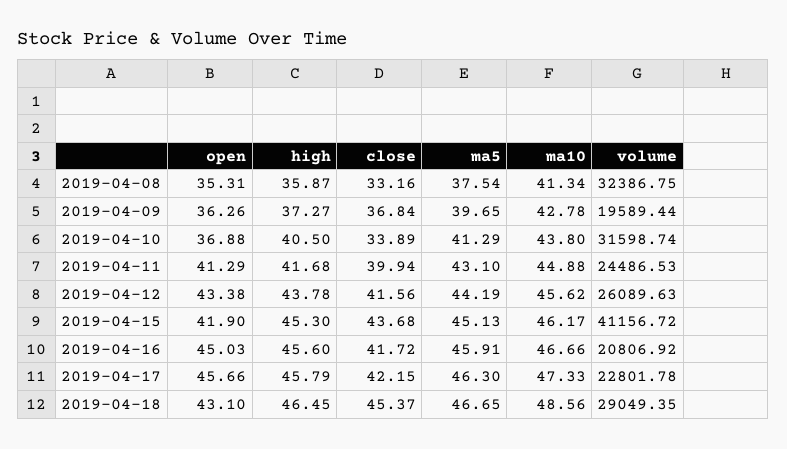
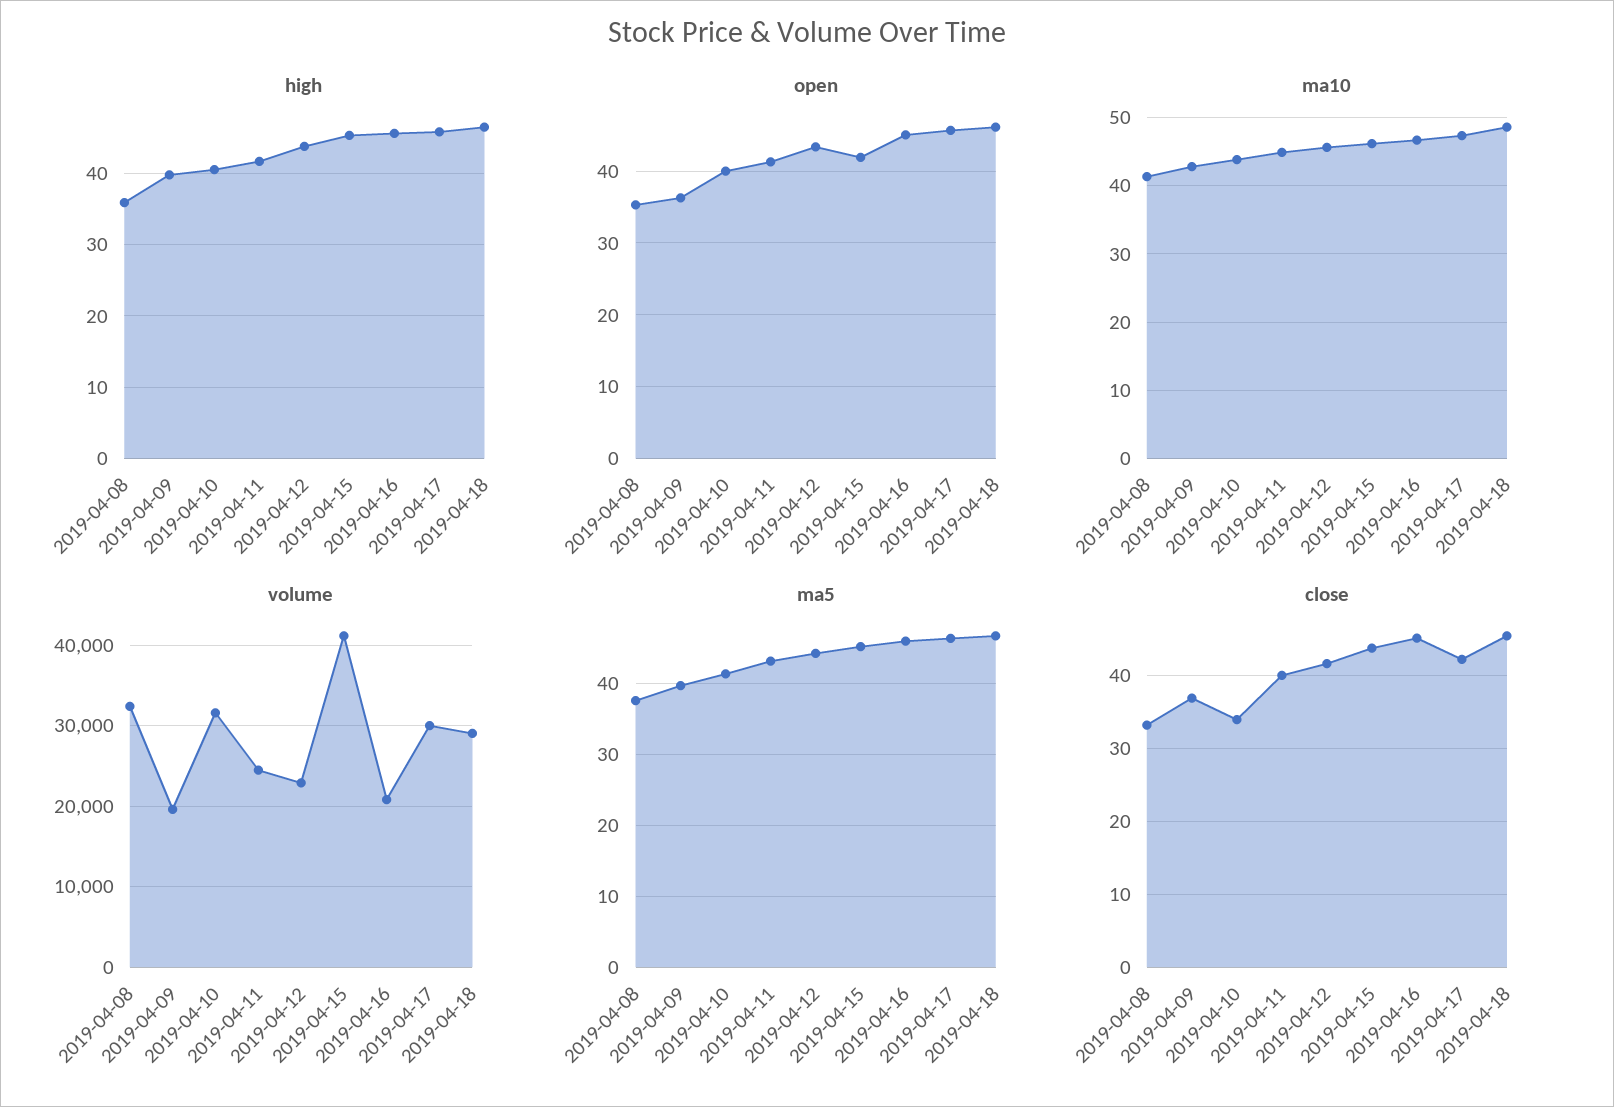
high, 2019-04-09: 37.27 -> 40
open, 2019-04-10: 36.88 -> 40
volume, 2019-04-12: 26089.63 -> 23000
close, 2019-04-16: 41.72 -> 45
volume, 2019-04-17: 22801.78 -> 30000
open, 2019-04-18: 43.1 -> 46

